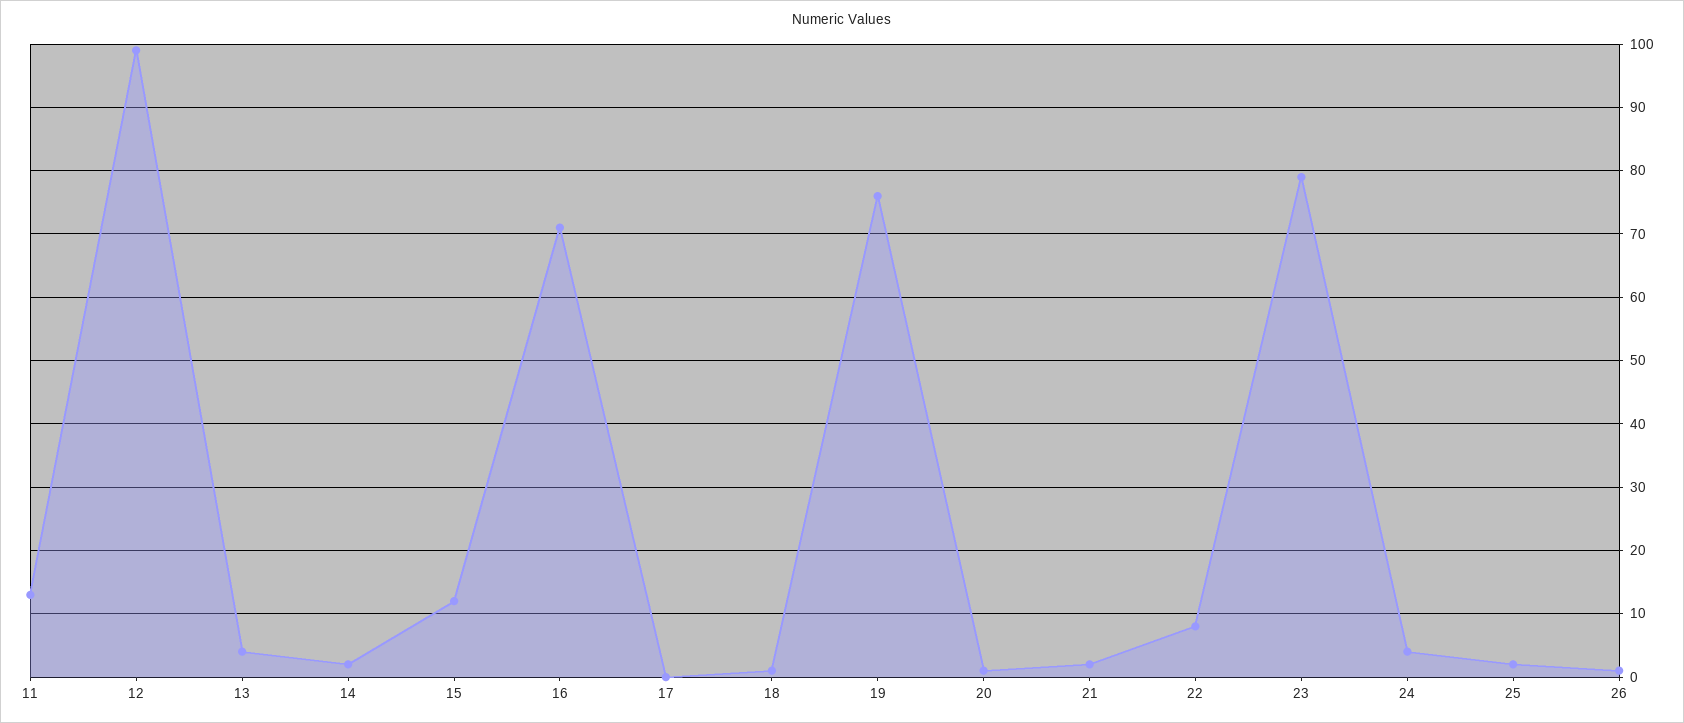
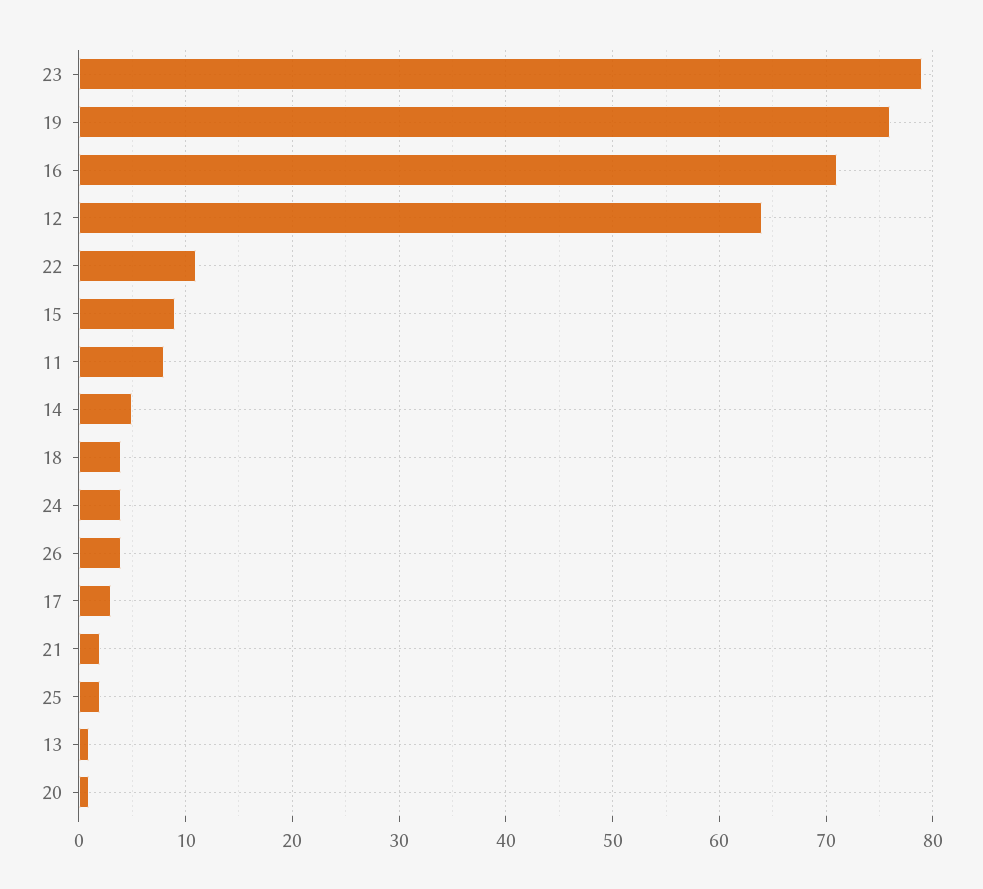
11: 13 -> 8
12: 99 -> 64
13: 4 -> 1
14: 2 -> 5
15: 12 -> 9
17: 0 -> 3
18: 1 -> 4
22: 8 -> 11
26: 1 -> 4

